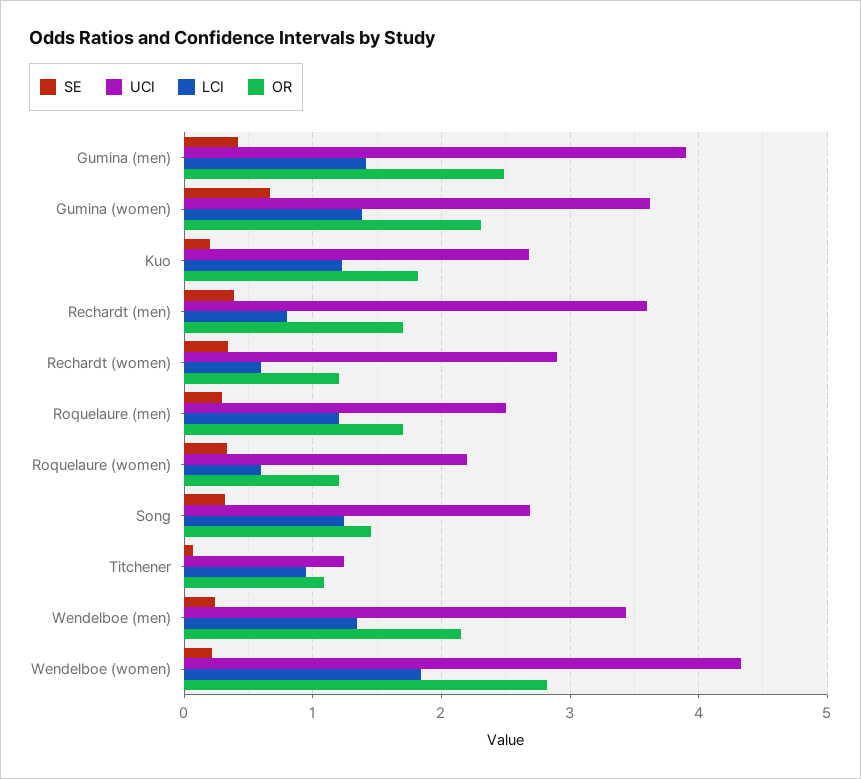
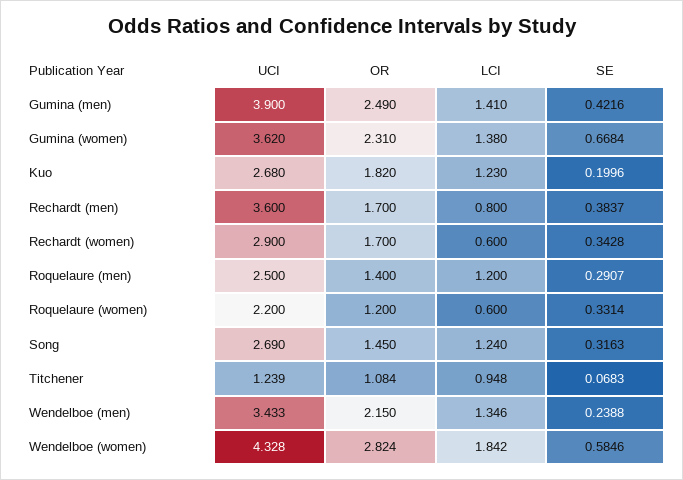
OR, Rechardt (women): 1.2 -> 1.7
OR, Roquelaure (men): 1.7 -> 1.4
SE, Wendelboe (women): 0.2 -> 0.5846

